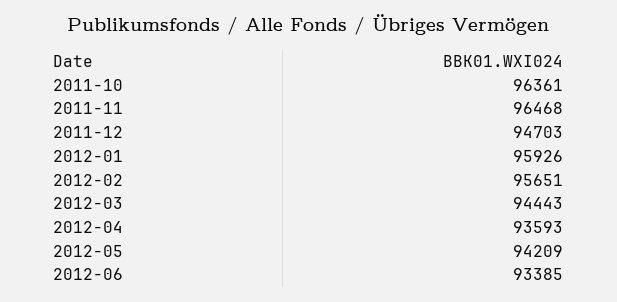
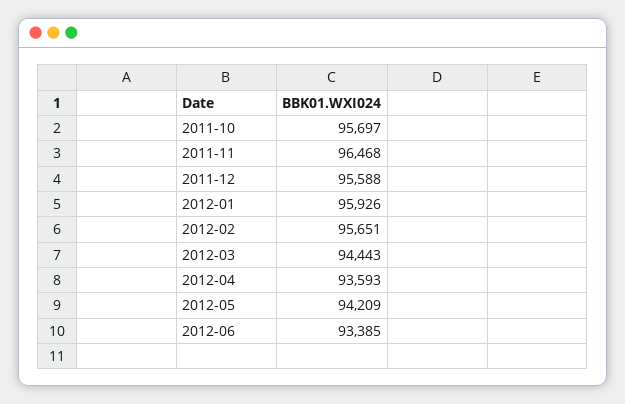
2011-10: 96361 -> 95697
2011-12: 94703 -> 95588

